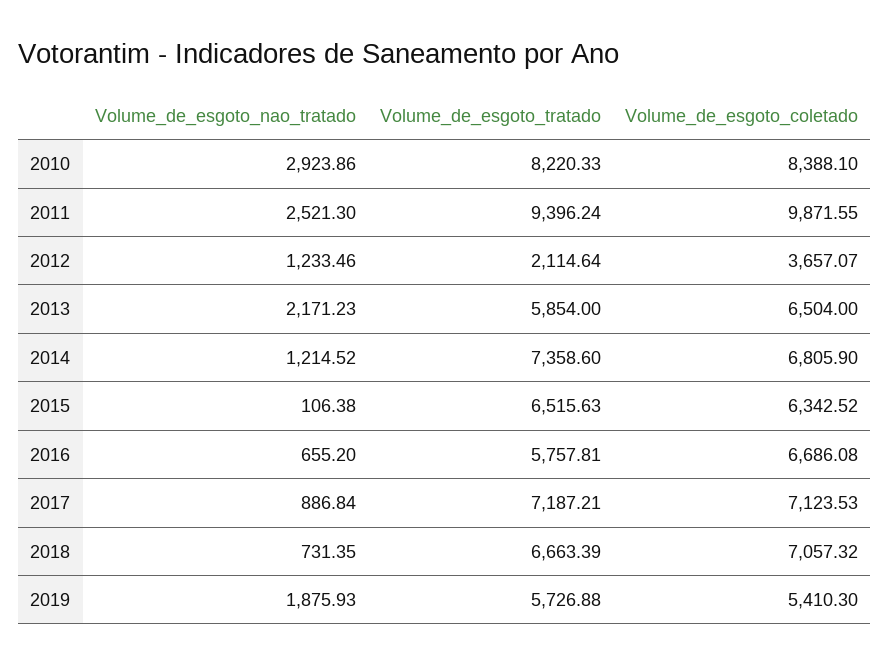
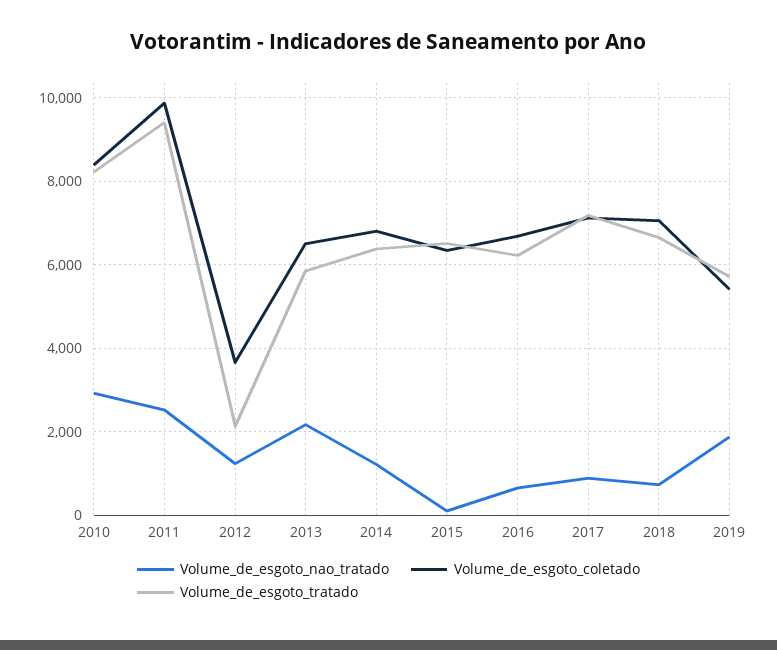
Volume_de_esgoto_tratado, 2014: 7358.6 -> 6400
Volume_de_esgoto_tratado, 2016: 5757.81 -> 6200

